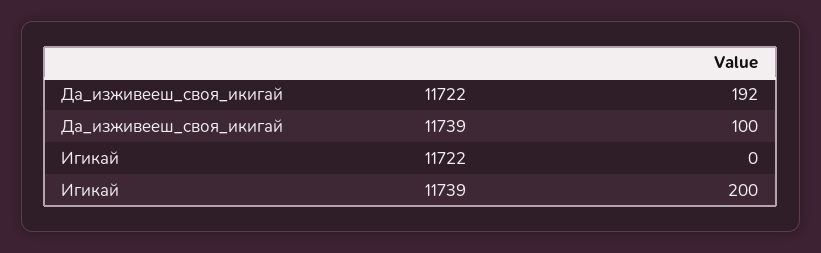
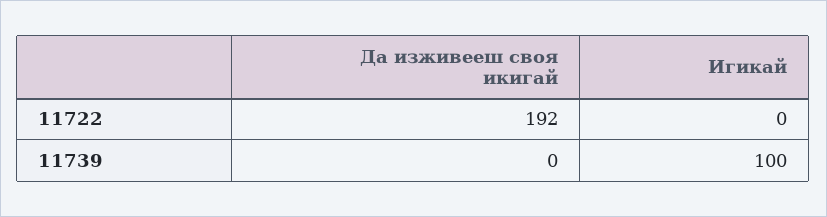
Да_изживееш_своя_икигай, 11739: 100 -> 0
Игикай, 11739: 200 -> 100

